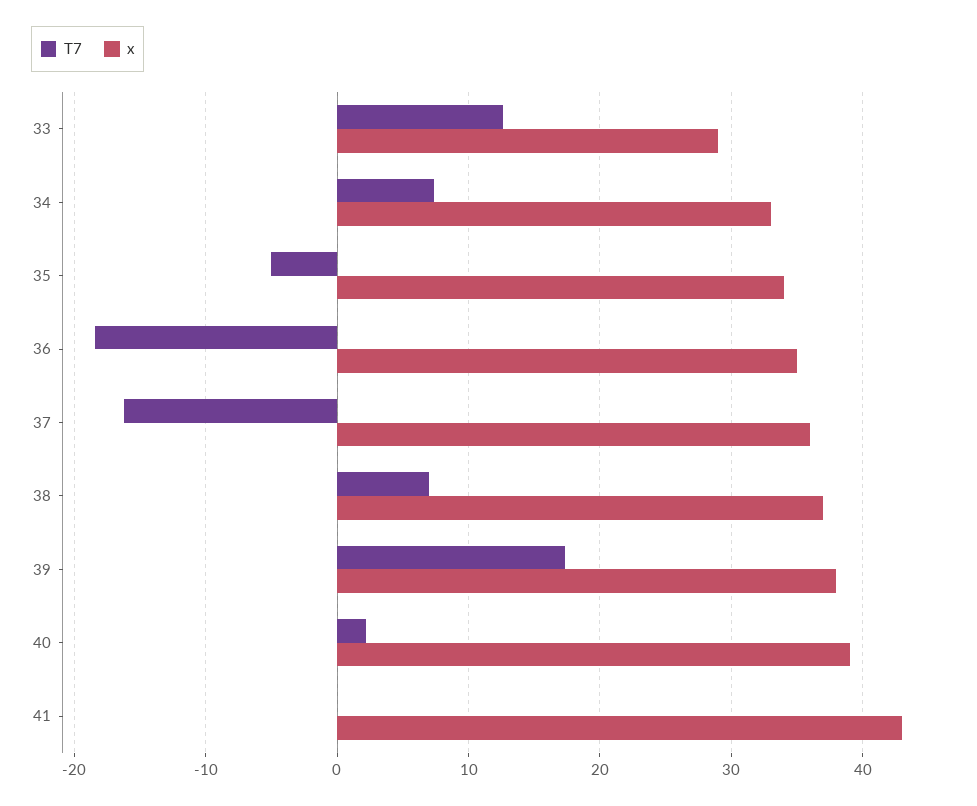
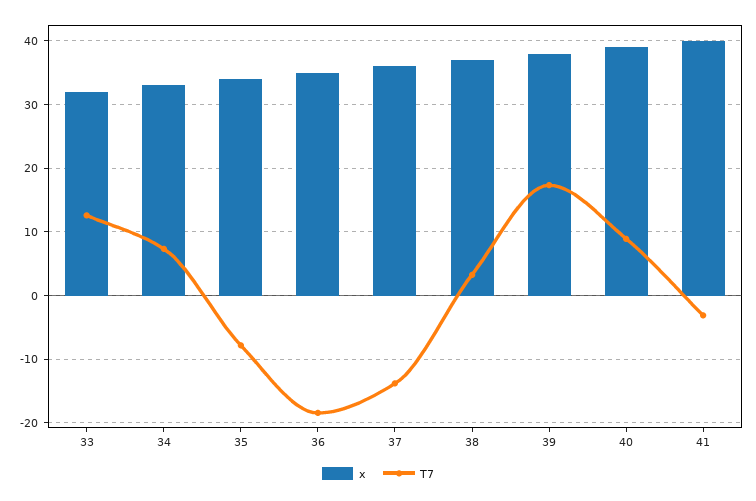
x, 33: 29 -> 32
T7, 35: -5 -> -8
T7, 37: -16 -> -14
T7, 38: 7 -> 3
T7, 40: 2 -> 9
T7, 41: 0 -> -3
x, 41: 43 -> 40

